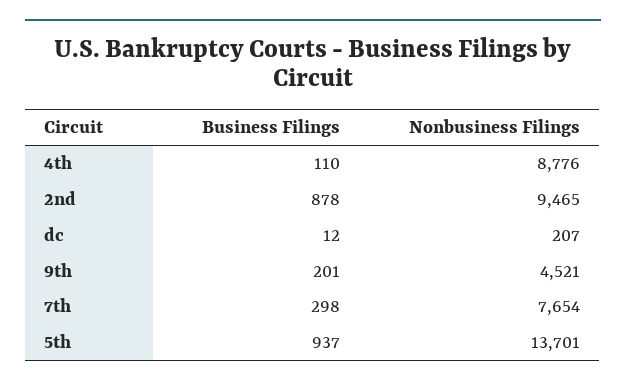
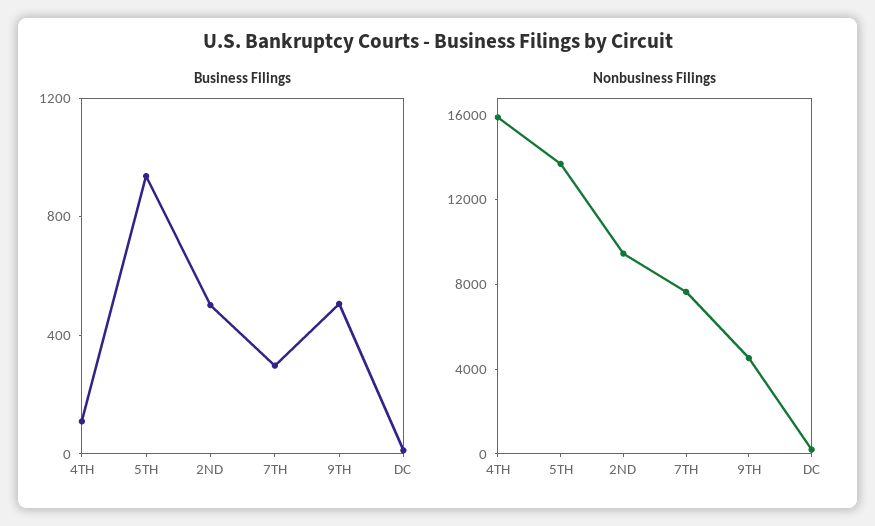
Nonbusiness Filings, 4th: 8776 -> 16000
Business Filings, 2nd: 878 -> 500
Business Filings, 9th: 201 -> 500

